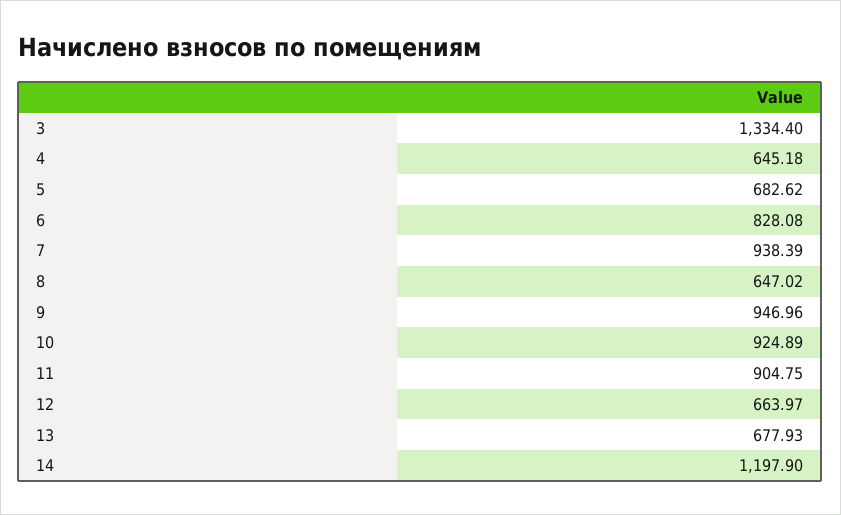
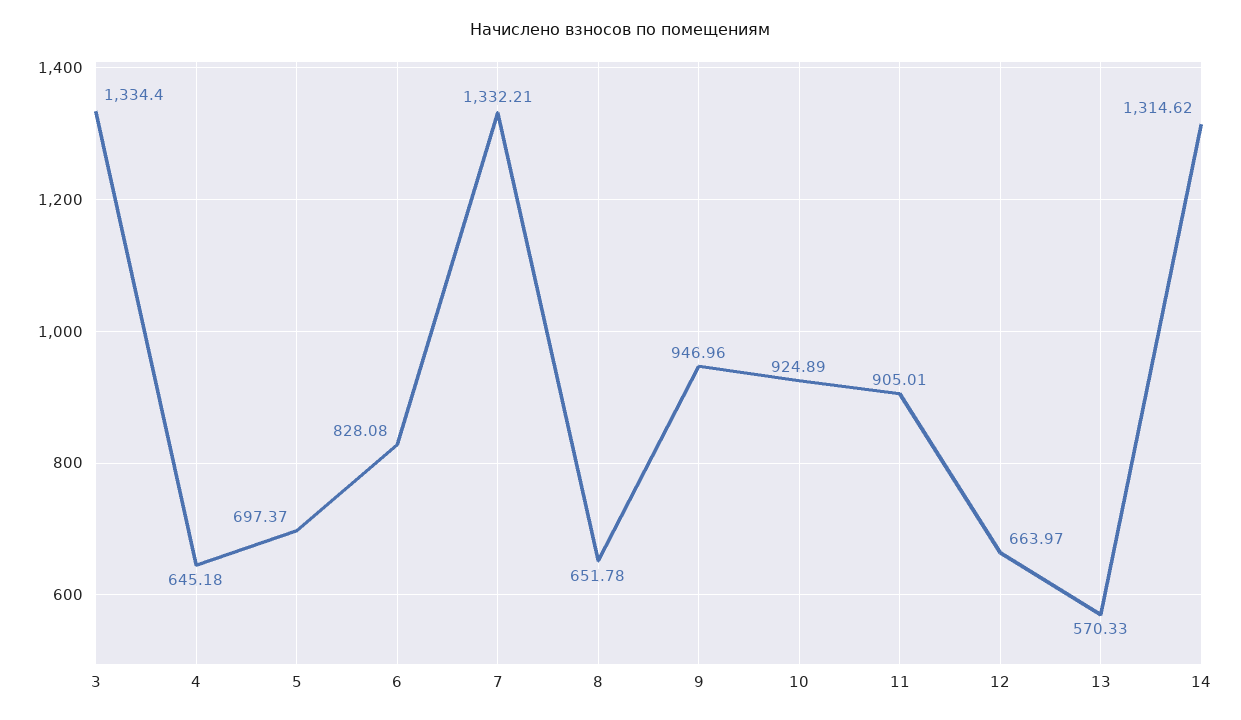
5: 682.62 -> 697.37
7: 938.39 -> 1332.21
8: 647.02 -> 651.78
11: 904.75 -> 905.01
13: 677.93 -> 570.33
14: 1197.9 -> 1314.62

